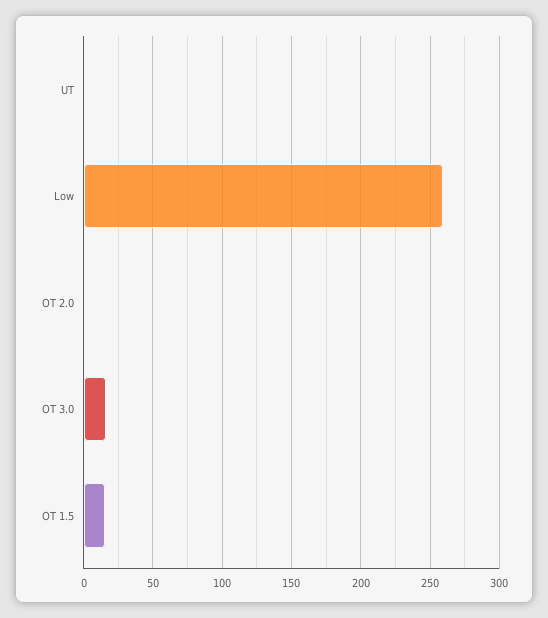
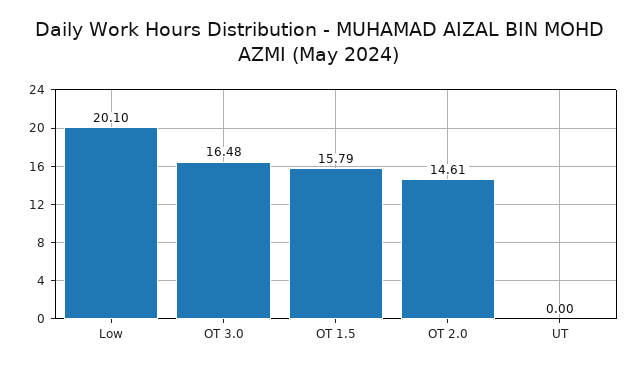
Low: 260 -> 20.1
OT 2.0: 0 -> 14.61

